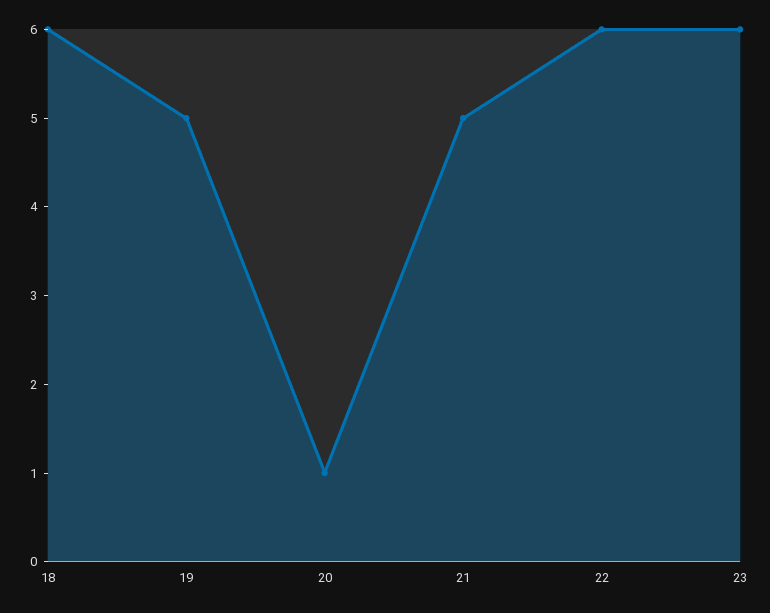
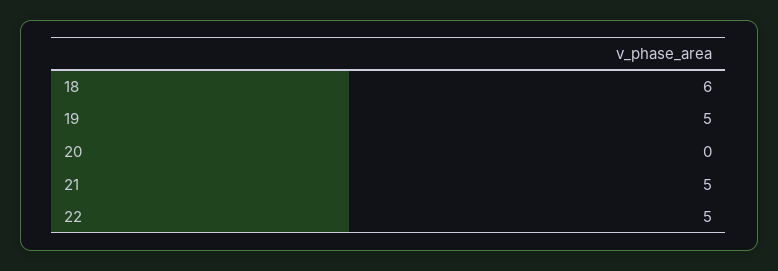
20: 1 -> 0
22: 6 -> 5
23: 6 -> none

